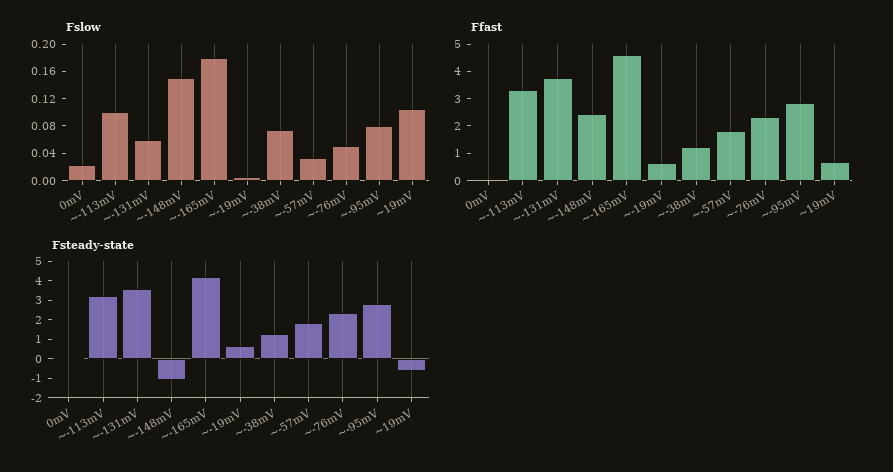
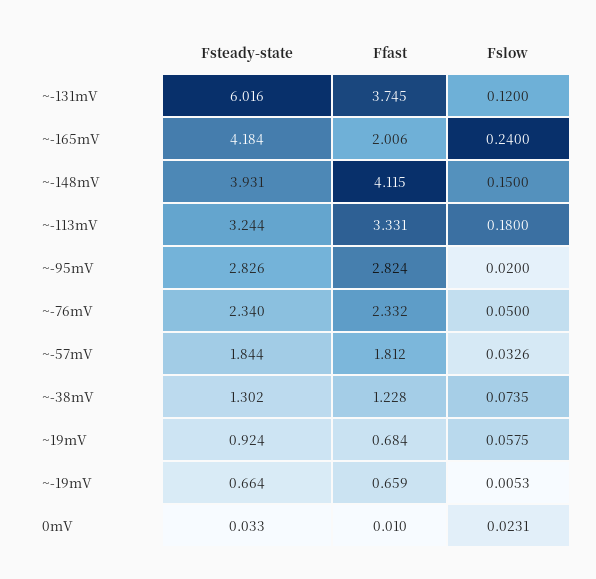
Fslow, ~-113mV: 0.1 -> 0.18
Fslow, ~-131mV: 0.06 -> 0.12
Fslow, ~-165mV: 0.18 -> 0.24
Fslow, ~-95mV: 0.08 -> 0.02
Fslow, ~19mV: 0.1 -> 0.0575
Ffast, ~-148mV: 2.5 -> 4.115
Ffast, ~-165mV: 4.5 -> 2.006
Fsteady-state, ~-131mV: 3.5 -> 6.016
Fsteady-state, ~-148mV: -1 -> 3.931
Fsteady-state, ~19mV: -0.5 -> 0.924

